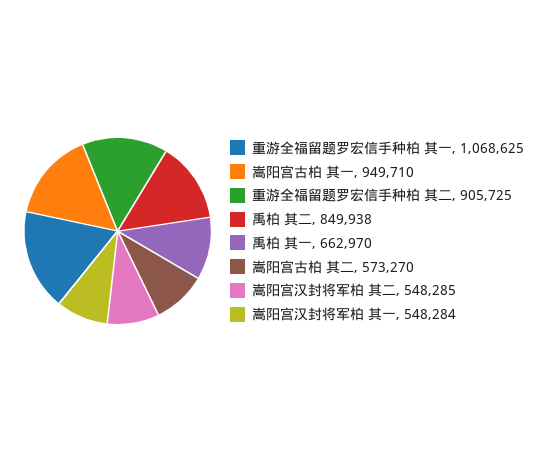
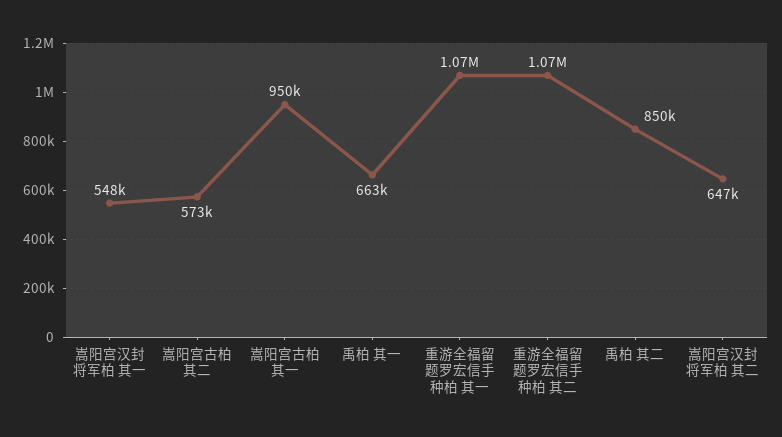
重游全福留题罗宏信手种柏 其二: 905725 -> 1070000
嵩阳宫汉封将军柏 其二: 548285 -> 647000

